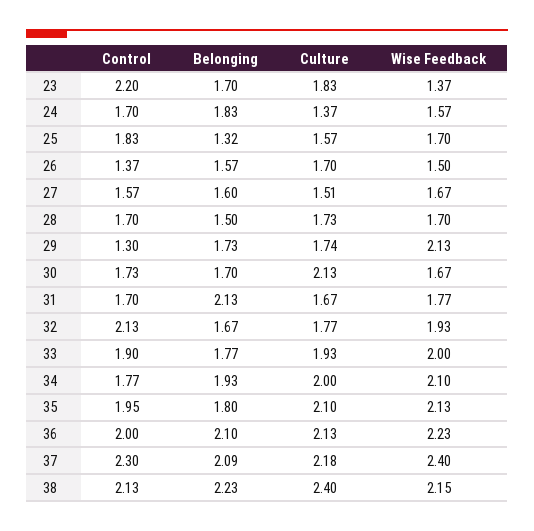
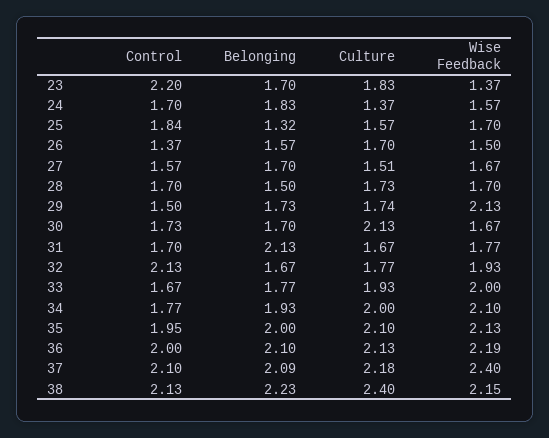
Control, 25: 1.83 -> 1.84
Belonging, 27: 1.6 -> 1.7
Control, 29: 1.3 -> 1.5
Control, 33: 1.9 -> 1.67
Belonging, 35: 1.8 -> 2
Wise Feedback, 36: 2.23 -> 2.19
Control, 37: 2.3 -> 2.1

